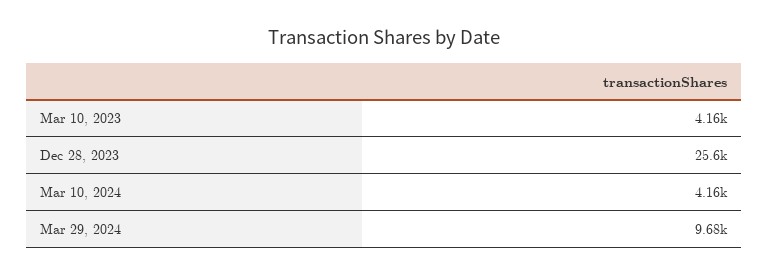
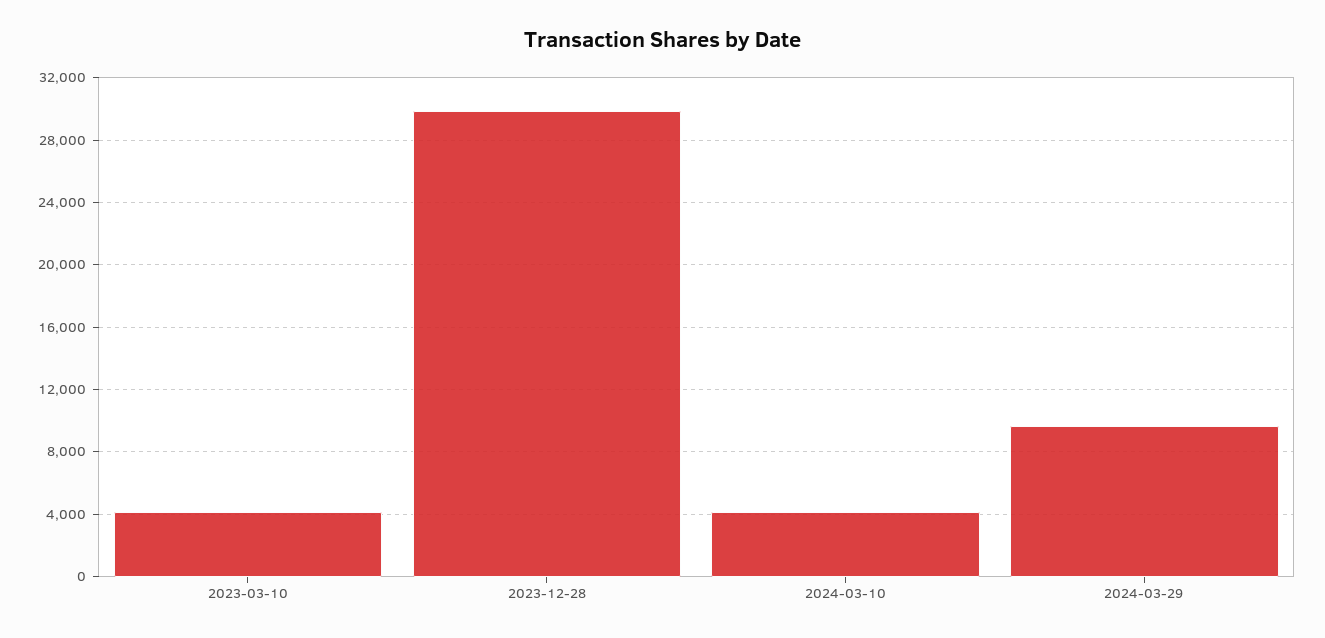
Dec 28, 2023: 25600 -> 30000

